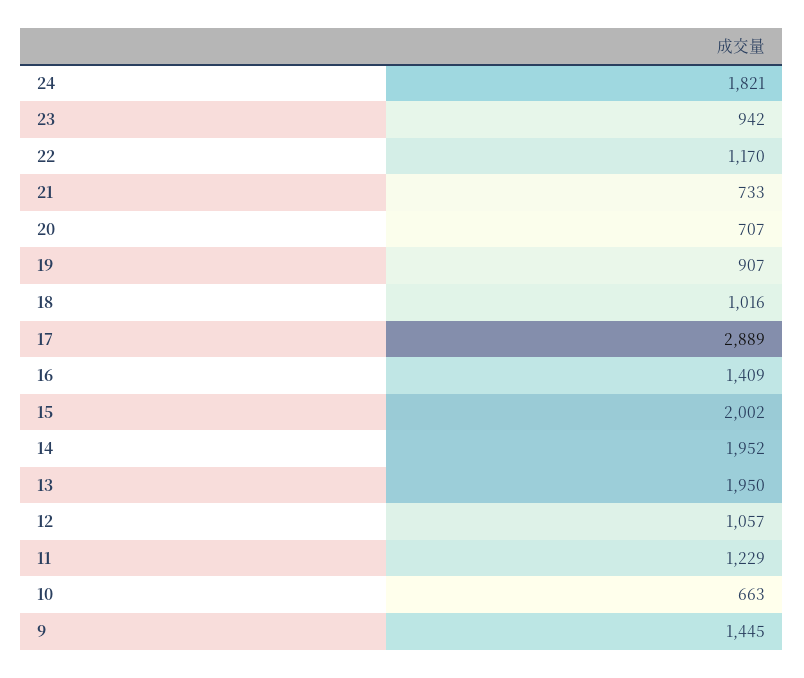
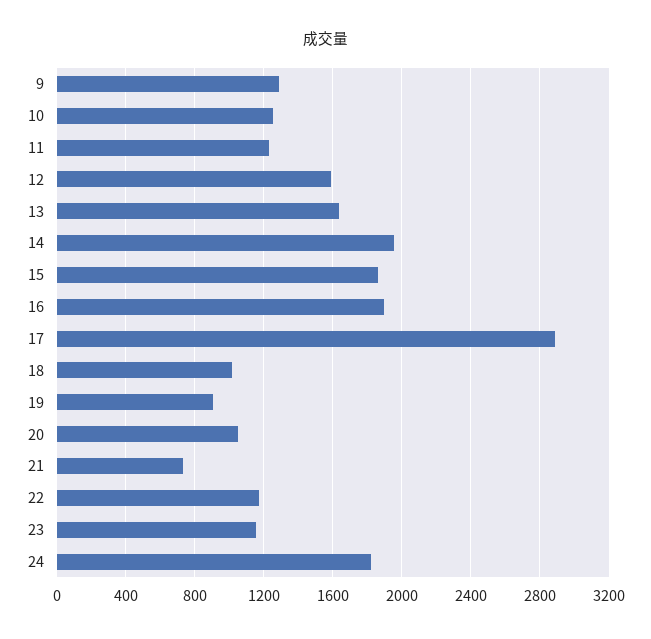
23: 942 -> 1150
20: 707 -> 1050
16: 1409 -> 1900
15: 2002 -> 1850
13: 1950 -> 1650
12: 1057 -> 1600
10: 663 -> 1250
9: 1445 -> 1300

